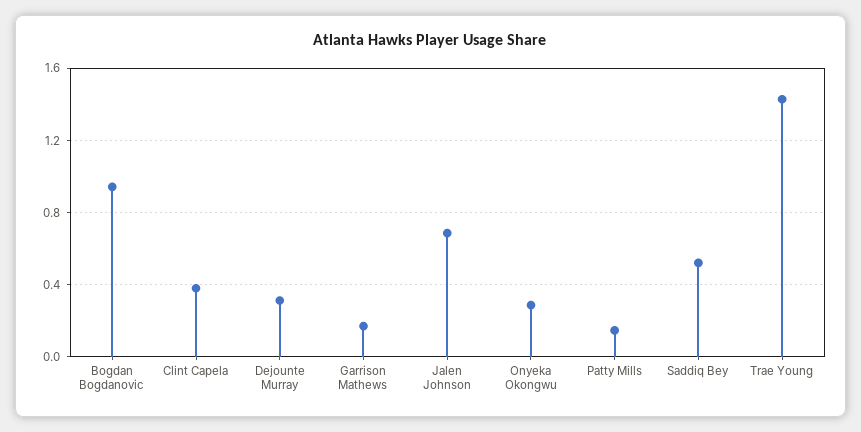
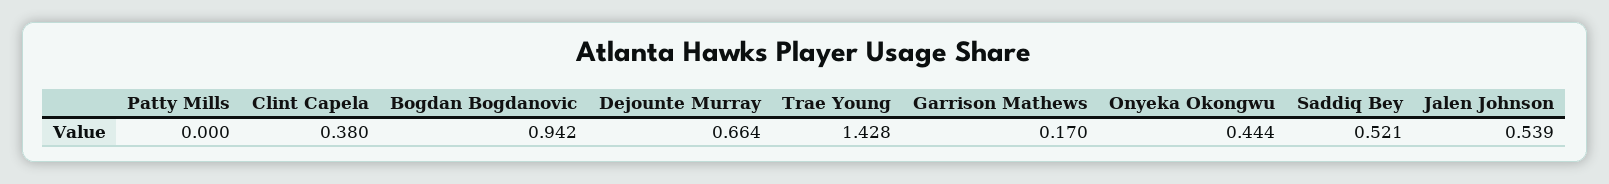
Dejounte Murray: 0.3 -> 0.664
Jalen Johnson: 0.7 -> 0.539
Onyeka Okongwu: 0.3 -> 0.444
Patty Mills: 0.15 -> 0

